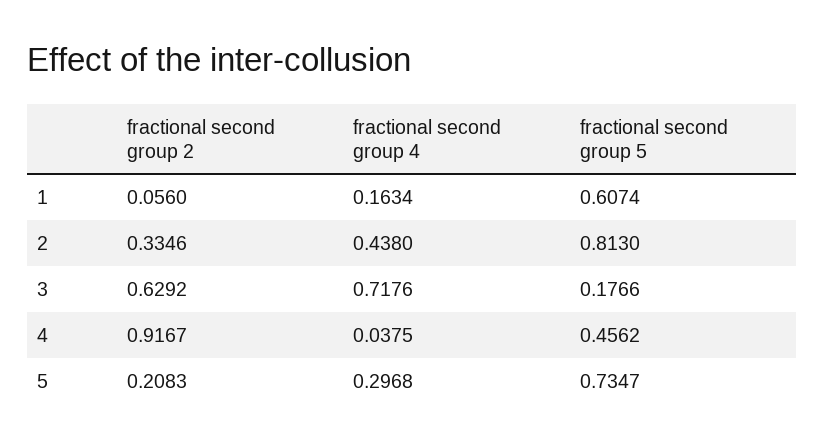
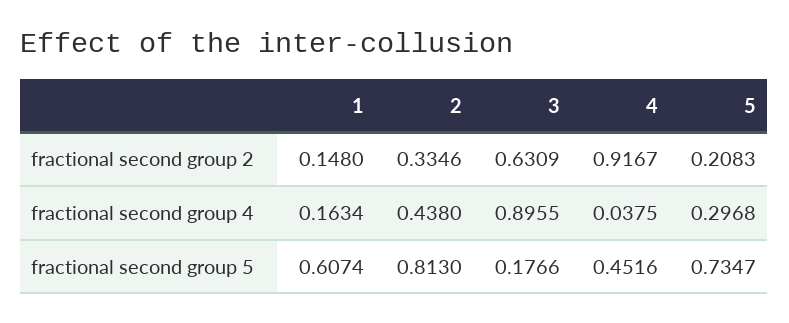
fractional second group 2, 1: 0.056 -> 0.148
fractional second group 2, 3: 0.6292 -> 0.6309
fractional second group 4, 3: 0.7176 -> 0.8955
fractional second group 5, 4: 0.4562 -> 0.4516

